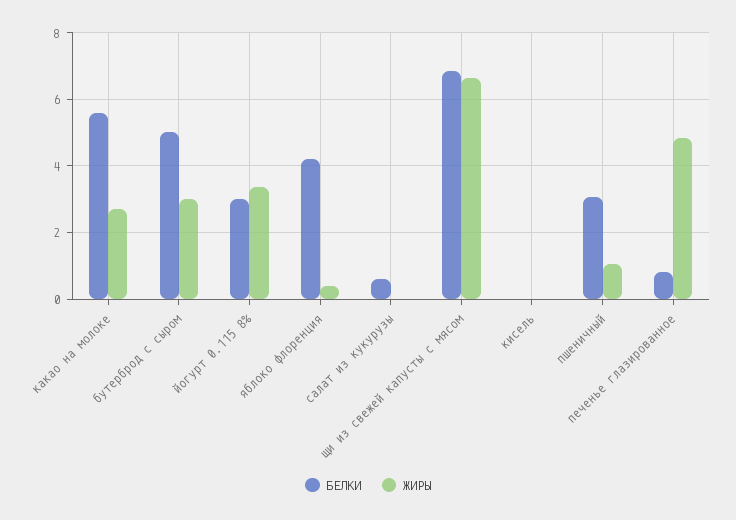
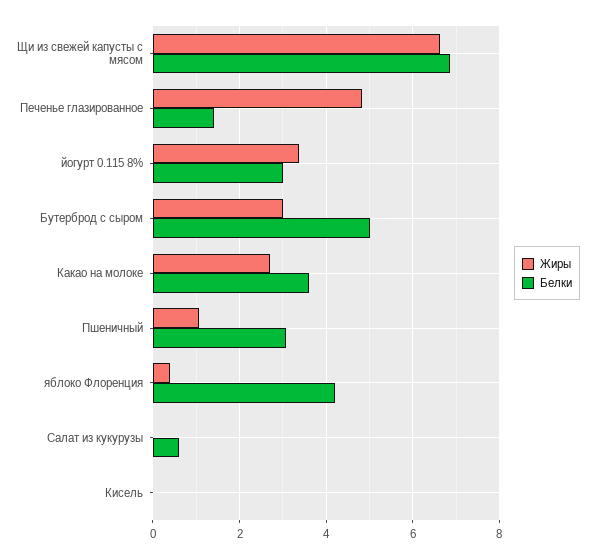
БЕЛКИ, какао на молоке: 5.6 -> 3.6
БЕЛКИ, печенье глазированное: 0.8 -> 1.4

